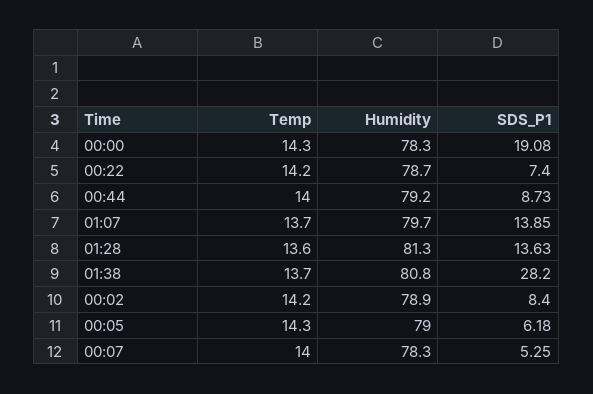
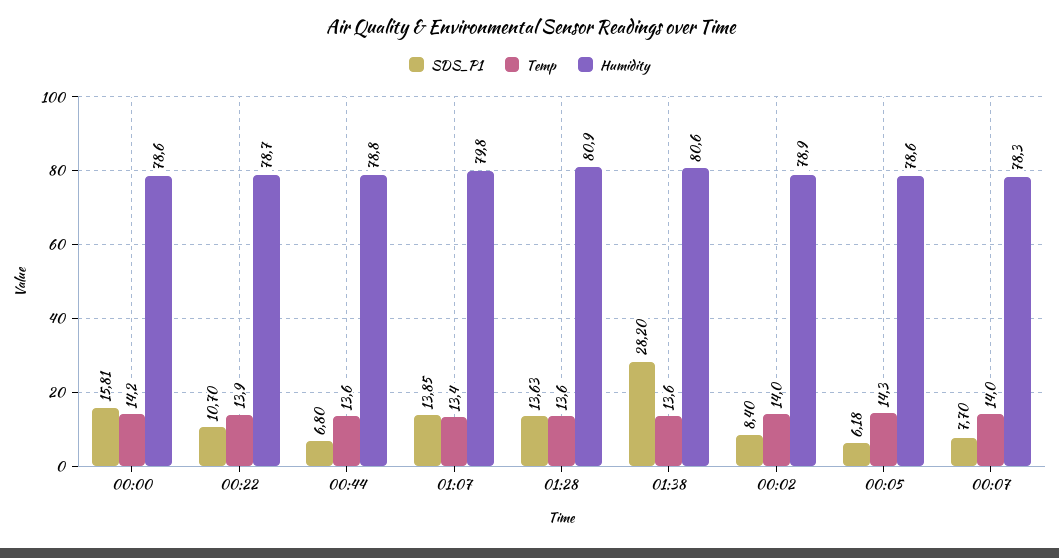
Temp, 00:00: 14.3 -> 14.2
Humidity, 00:00: 78.3 -> 78.6
SDS_P1, 00:00: 19.08 -> 15.81
Temp, 00:22: 14.2 -> 13.9
SDS_P1, 00:22: 7.4 -> 10.7
Temp, 00:44: 14 -> 13.6
Humidity, 00:44: 79.2 -> 78.8
SDS_P1, 00:44: 8.73 -> 6.8
Temp, 01:07: 13.7 -> 13.4
Humidity, 01:07: 79.7 -> 79.8
Humidity, 01:28: 81.3 -> 80.9
Temp, 01:38: 13.7 -> 13.6
Humidity, 01:38: 80.8 -> 80.6
Temp, 00:02: 14.2 -> 14
Humidity, 00:05: 79 -> 78.6
SDS_P1, 00:07: 5.25 -> 7.7

